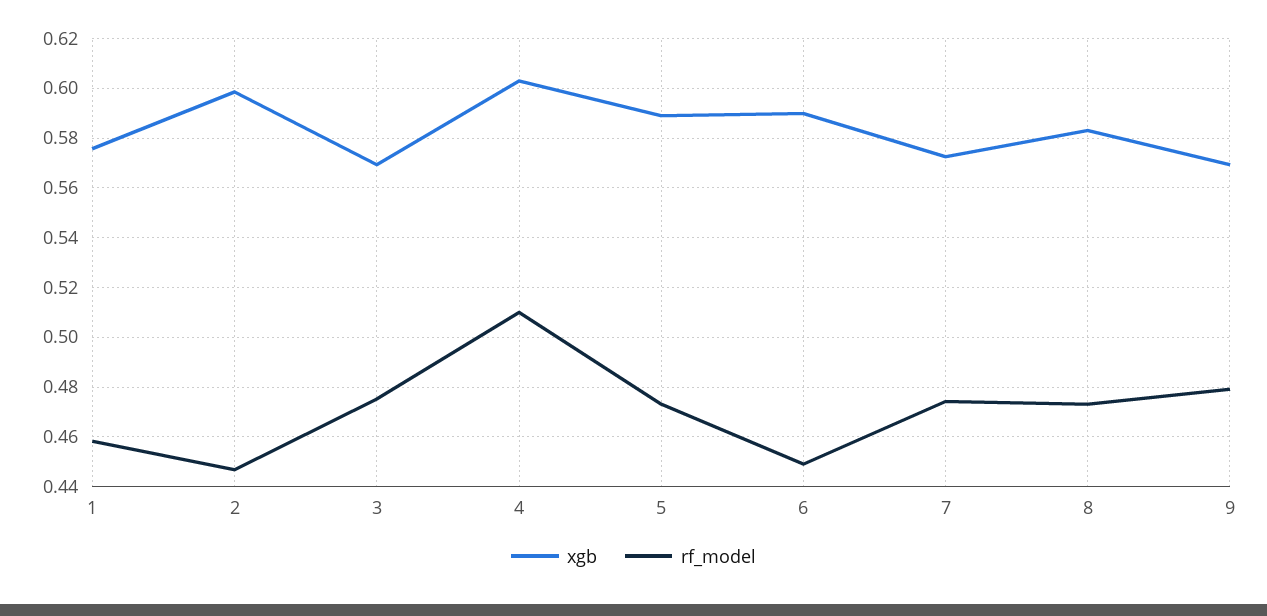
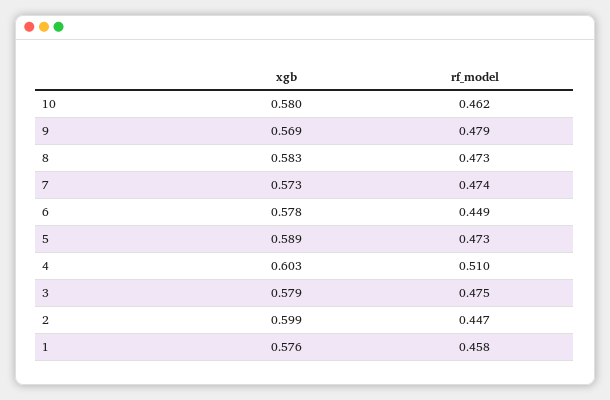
xgb, 3: 0.57 -> 0.579
xgb, 6: 0.59 -> 0.578
xgb, 10: none -> 0.58
rf_model, 10: none -> 0.462

